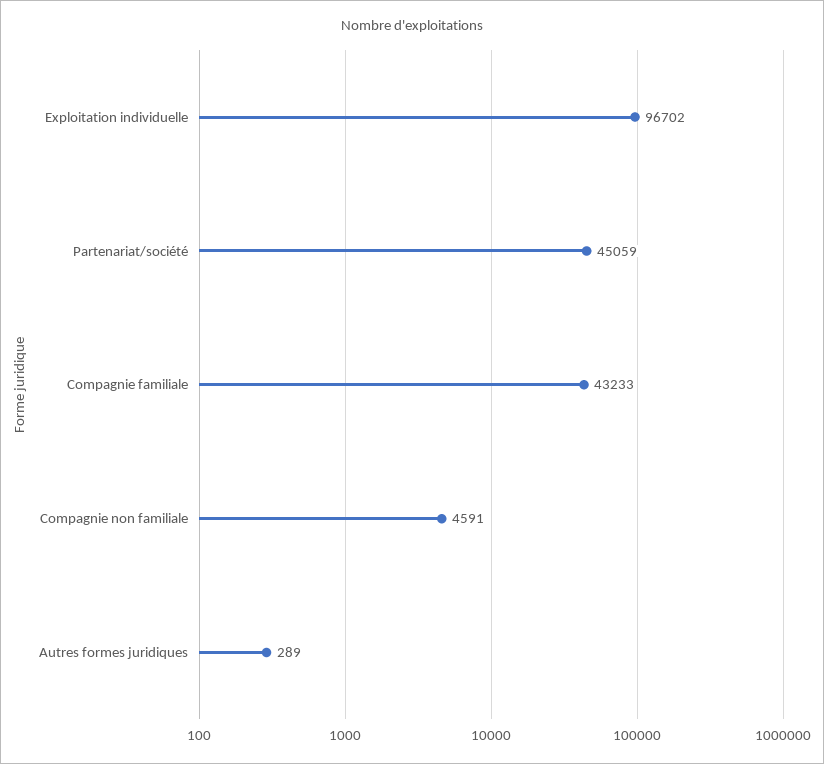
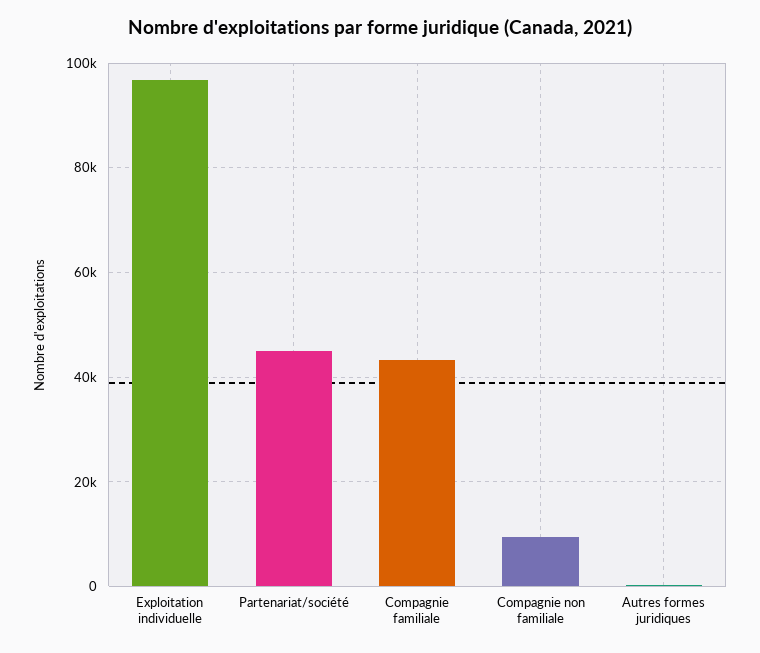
Compagnie non familiale: 4591 -> 10000

